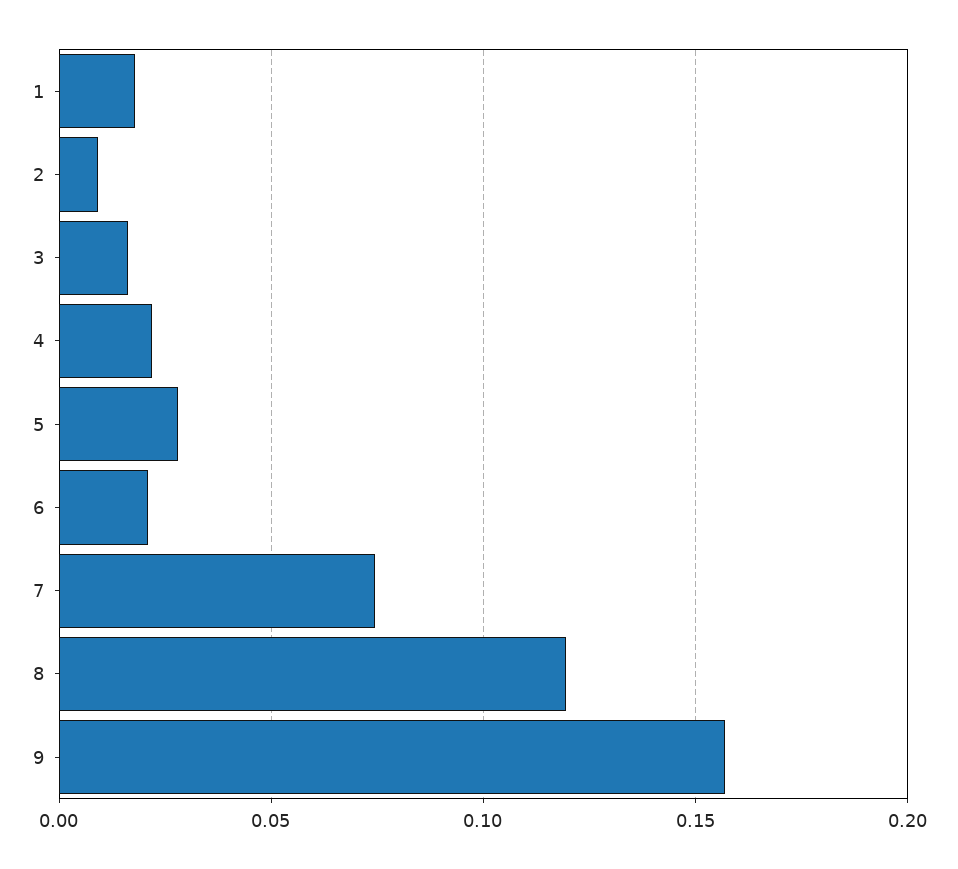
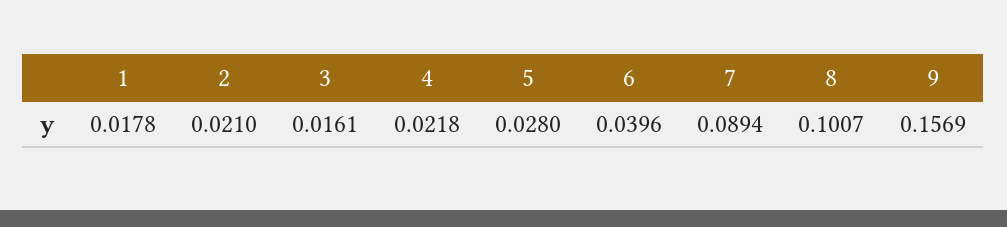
2: 0.01 -> 0.021
6: 0.02 -> 0.0396
7: 0.075 -> 0.0894
8: 0.12 -> 0.1007

